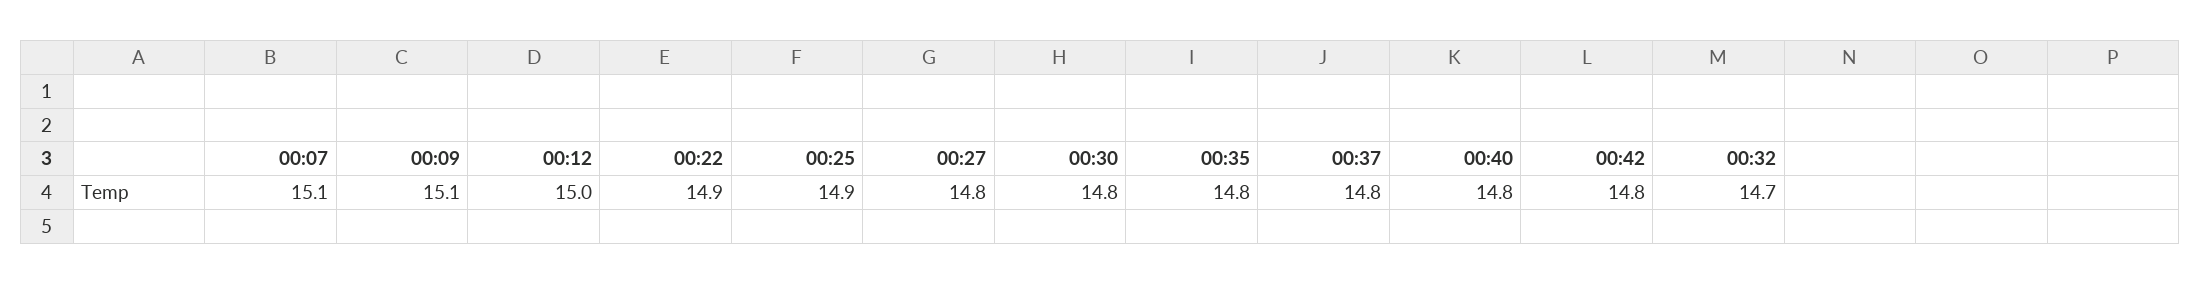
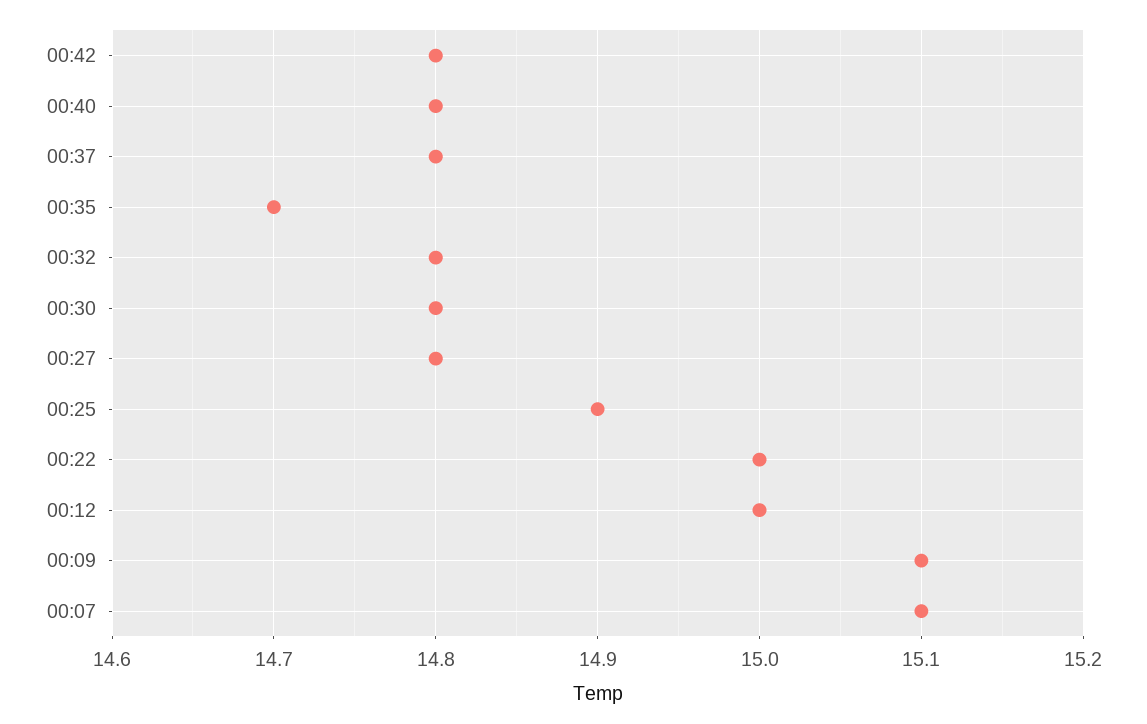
00:22: 14.9 -> 15
00:35: 14.8 -> 14.7
00:32: 14.7 -> 14.8

